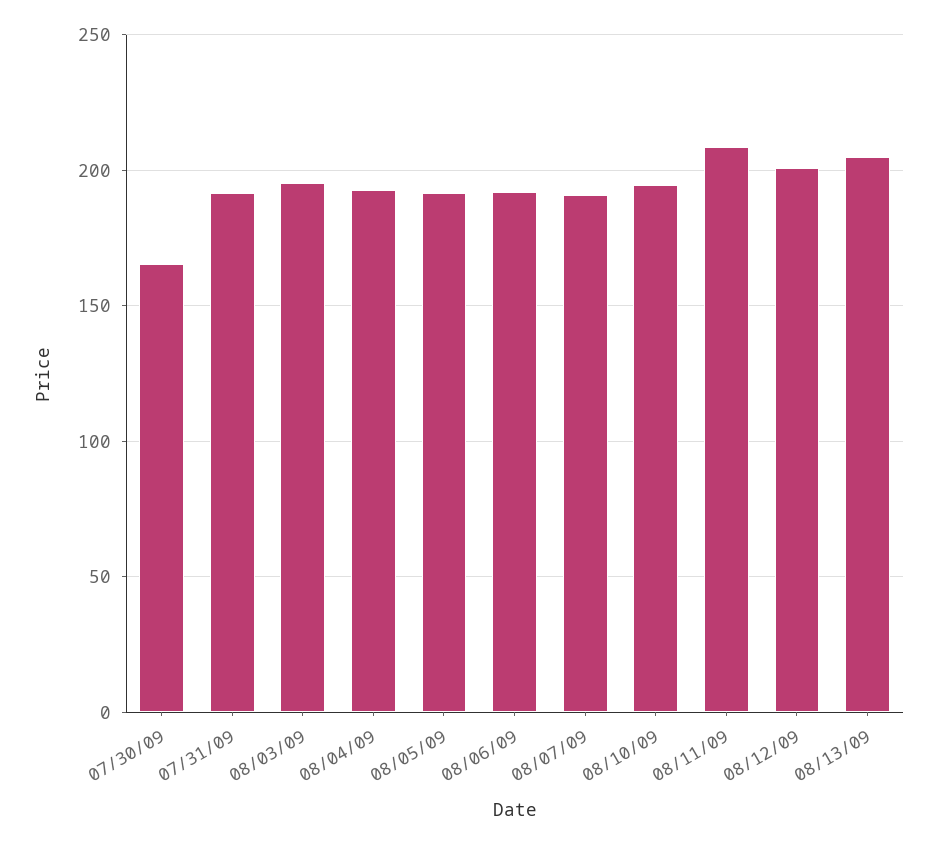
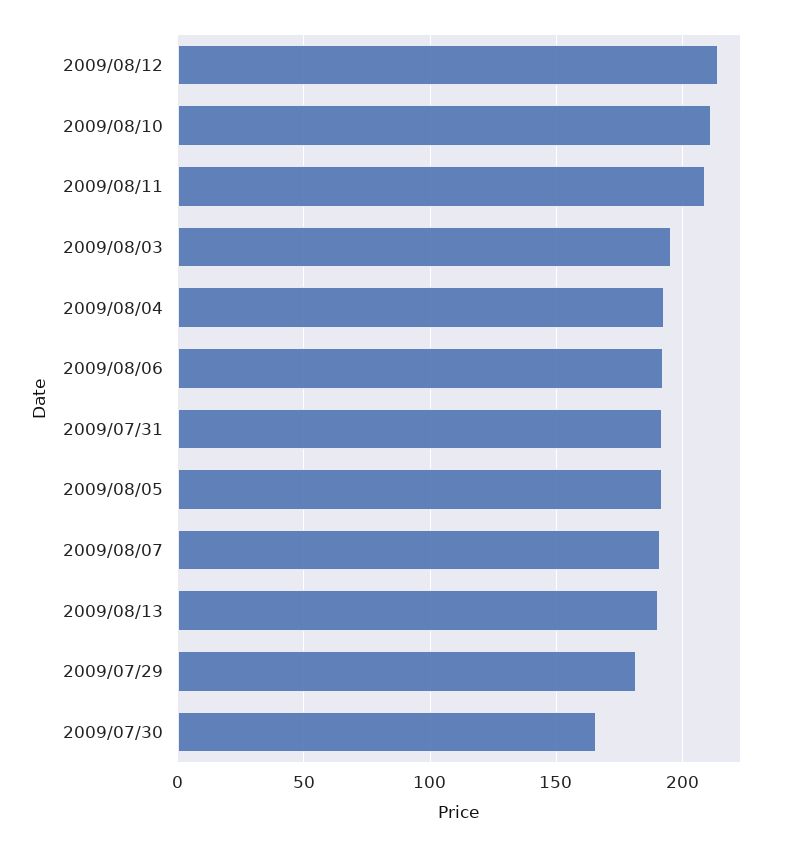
08/10/09: 195 -> 210
08/12/09: 200 -> 215
08/13/09: 205 -> 190
2009/07/29: none -> 180

